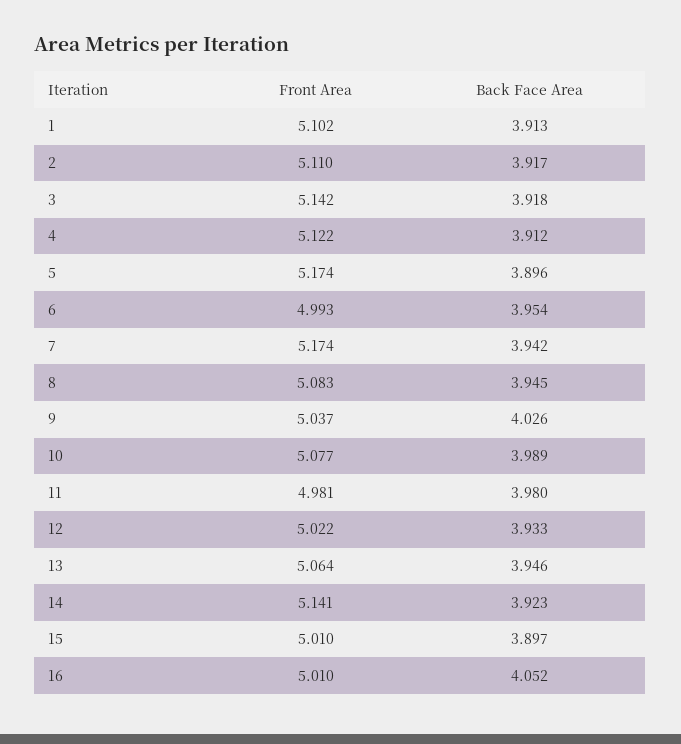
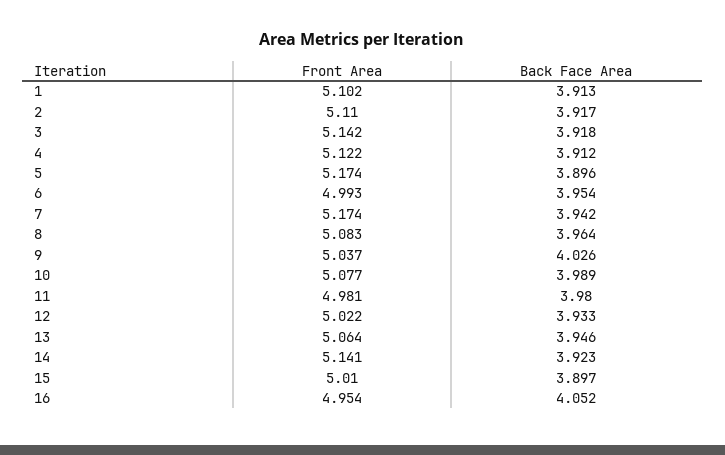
Back Face Area, 8: 3.945 -> 3.964
Front Area, 16: 5.01 -> 4.954

